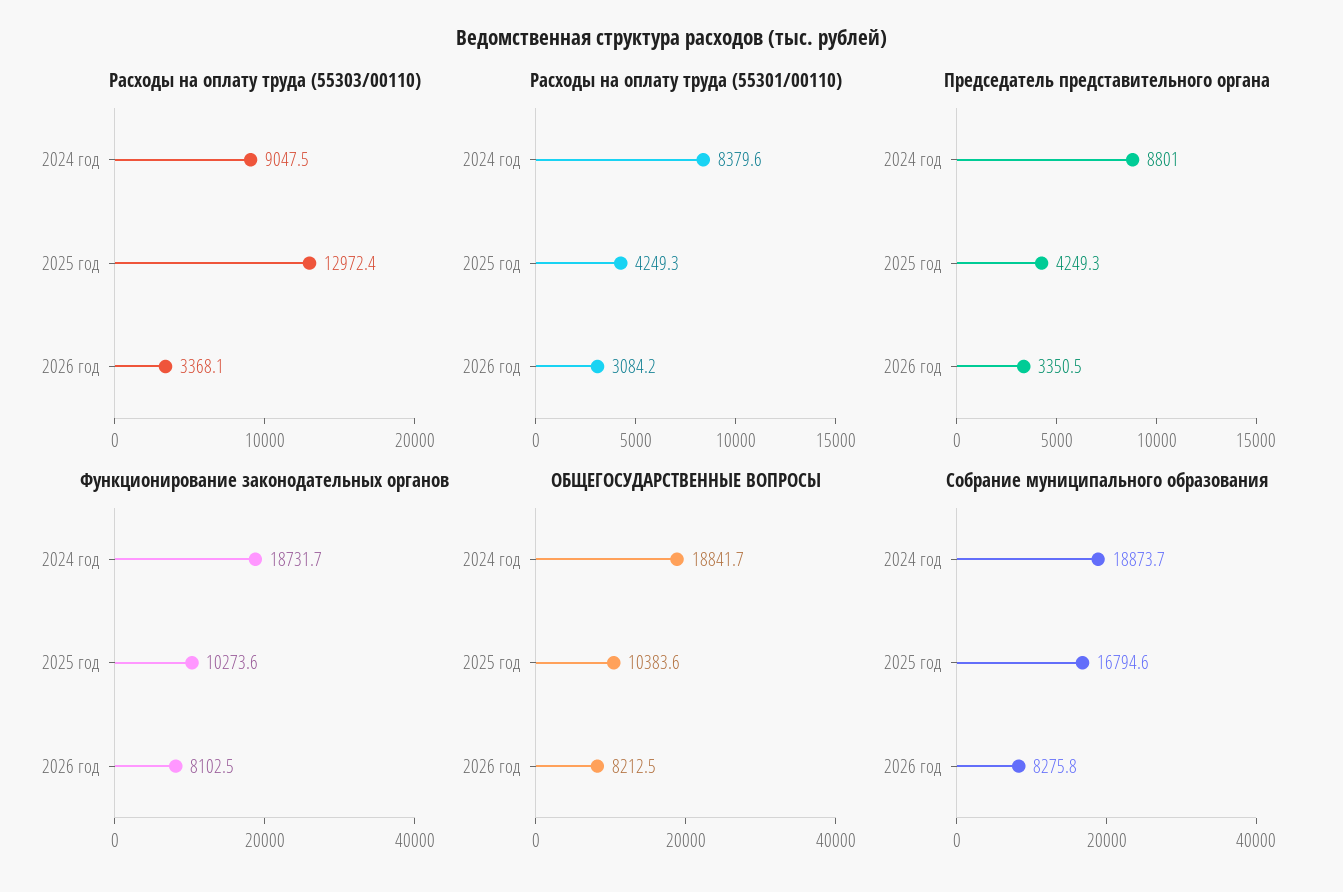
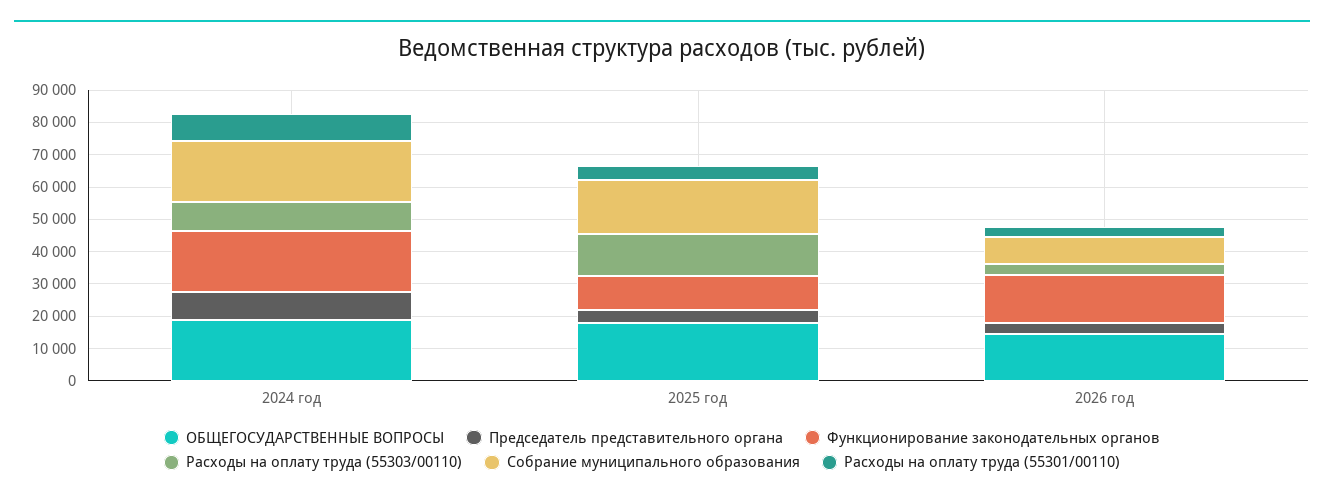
Функционирование законодательных органов, 2026 год: 8102.5 -> 15000
ОБЩЕГОСУДАРСТВЕННЫЕ ВОПРОСЫ, 2025 год: 10383.6 -> 17500
ОБЩЕГОСУДАРСТВЕННЫЕ ВОПРОСЫ, 2026 год: 8212.5 -> 15000

